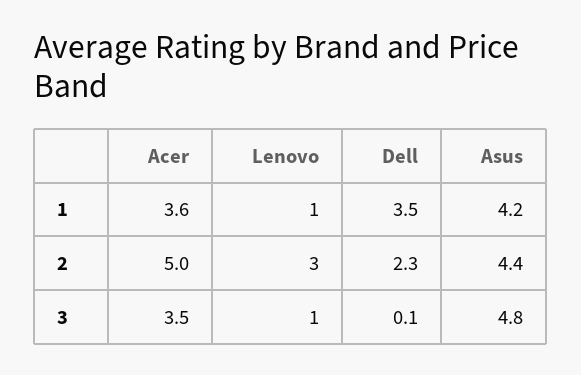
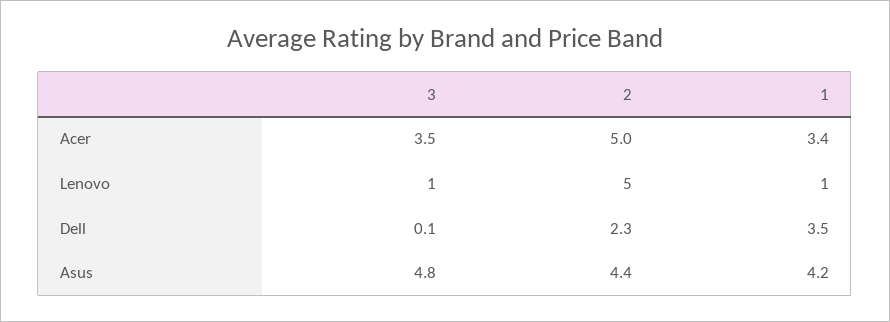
Acer, 1: 3.6 -> 3.4
Lenovo, 2: 3 -> 5

